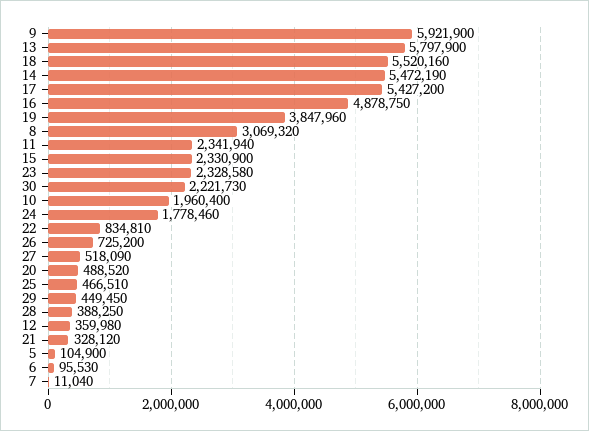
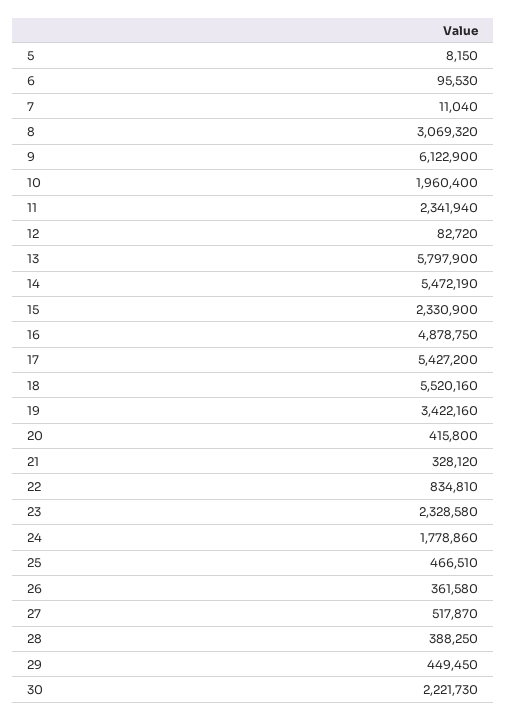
9: 5921900 -> 6122900
19: 3847960 -> 3422160
24: 1778460 -> 1778860
26: 725200 -> 361580
27: 518090 -> 517870
20: 488520 -> 415800
12: 359980 -> 82720
5: 104900 -> 8150

